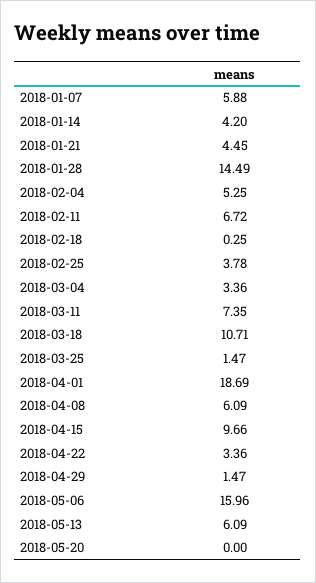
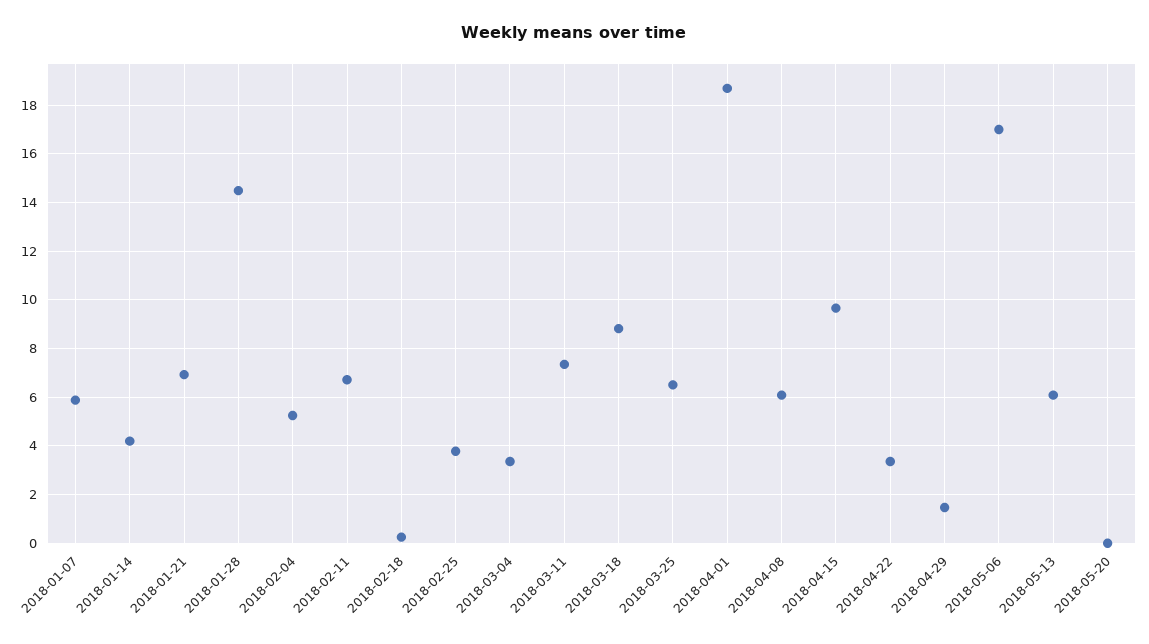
2018-01-21: 4.45 -> 7
2018-03-18: 10.71 -> 8.75
2018-03-25: 1.47 -> 6.5
2018-05-06: 15.96 -> 17

